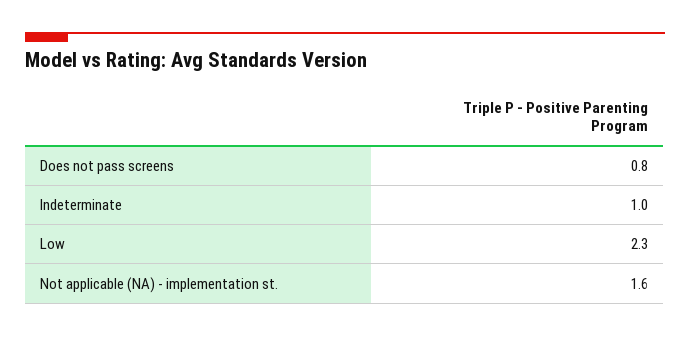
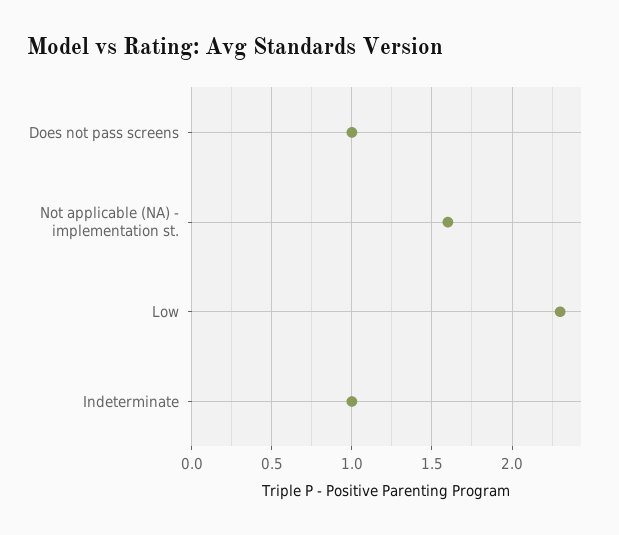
Does not pass screens: 0.8 -> 1

